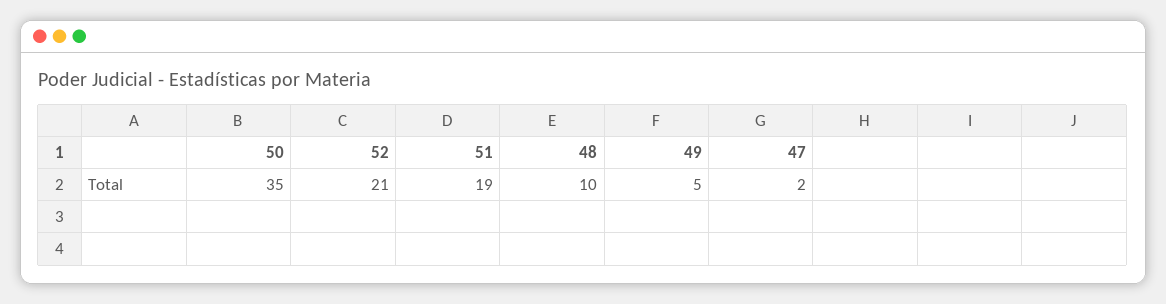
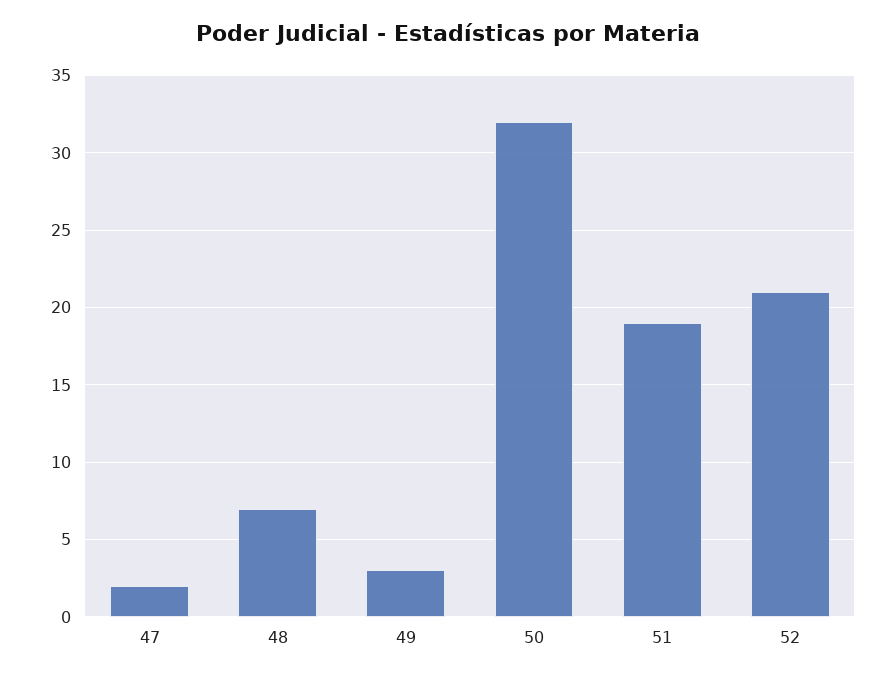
50: 35 -> 32
48: 10 -> 7
49: 5 -> 3

